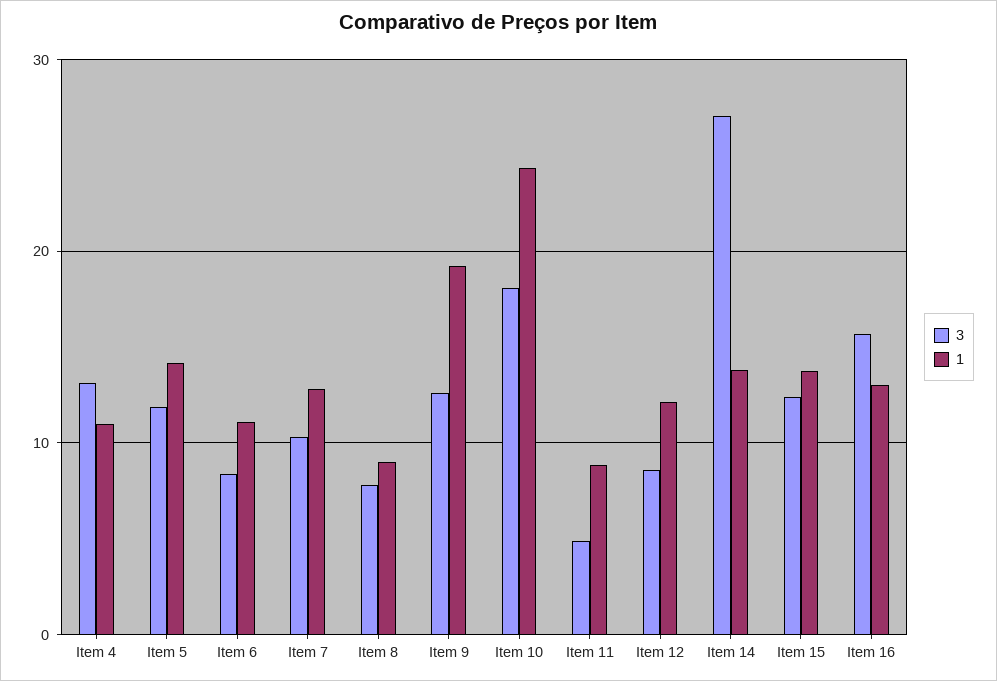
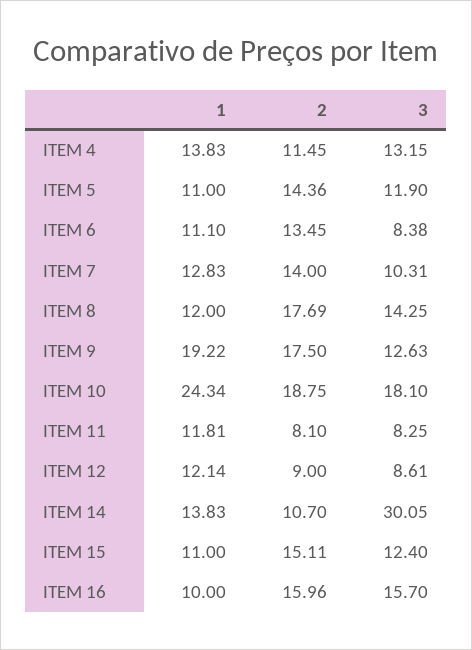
1, Item 4: 11 -> 13.83
1, Item 5: 14 -> 11
3, Item 8: 8 -> 14.25
1, Item 8: 9 -> 12
3, Item 11: 5 -> 8.25
1, Item 11: 9 -> 11.81
3, Item 14: 27 -> 30.05
1, Item 15: 14 -> 11
1, Item 16: 13 -> 10
2, Item 4: none -> 11.45
2, Item 5: none -> 14.36
2, Item 6: none -> 13.45
2, Item 7: none -> 14
2, Item 8: none -> 17.69
2, Item 9: none -> 17.5
2, Item 10: none -> 18.75
2, Item 11: none -> 8.1
2, Item 12: none -> 9
2, Item 14: none -> 10.7
2, Item 15: none -> 15.11
2, Item 16: none -> 15.96

